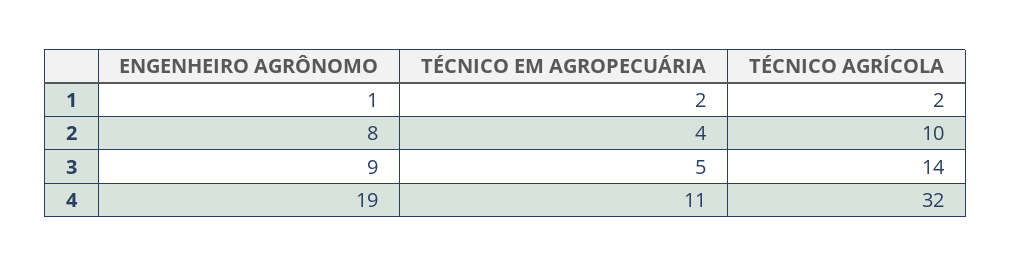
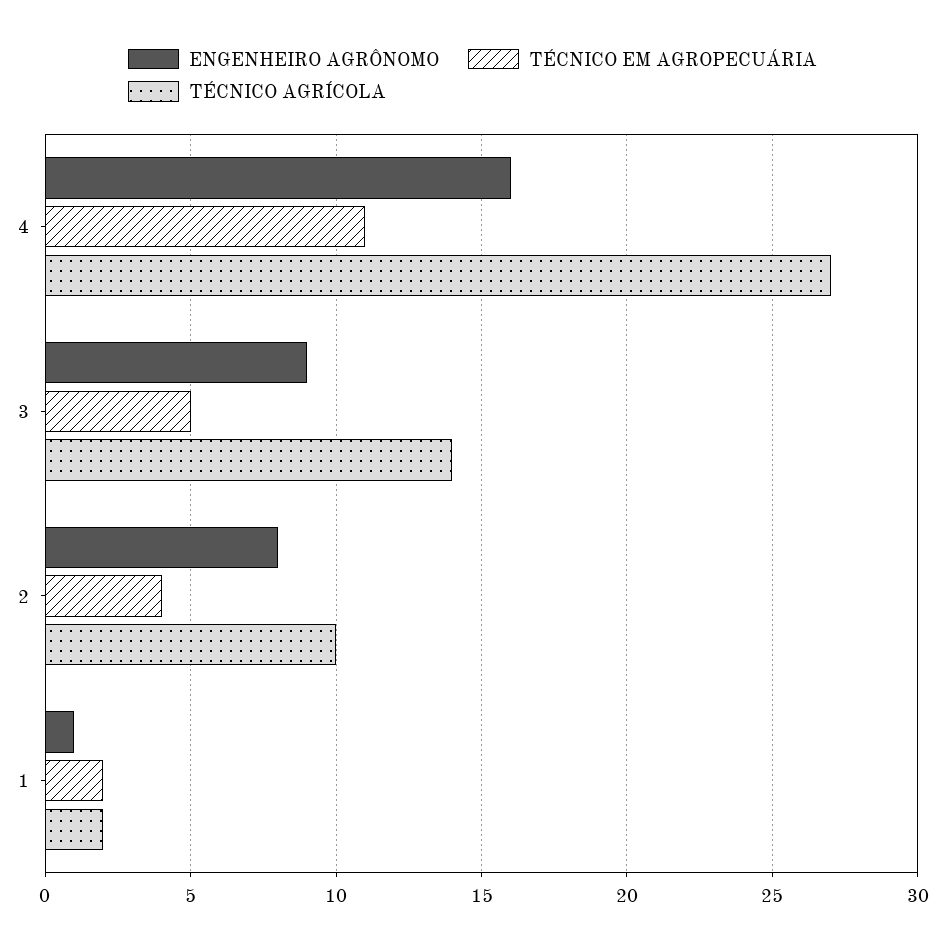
ENGENHEIRO AGRÔNOMO, 4: 19 -> 16
TÉCNICO AGRÍCOLA, 4: 32 -> 27

